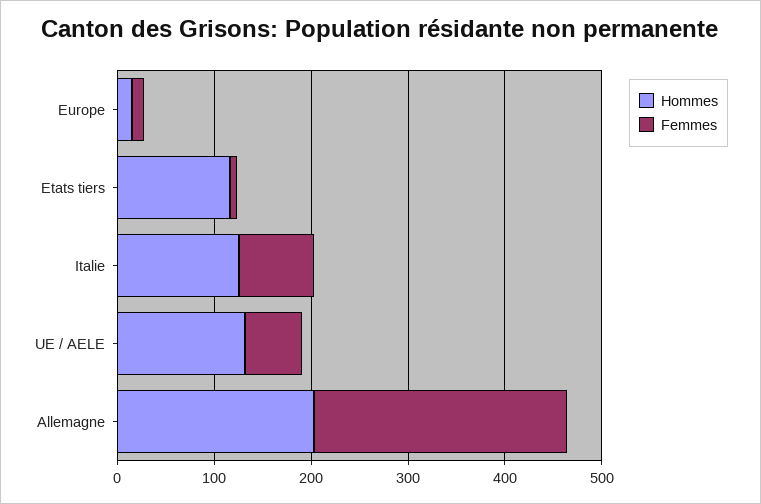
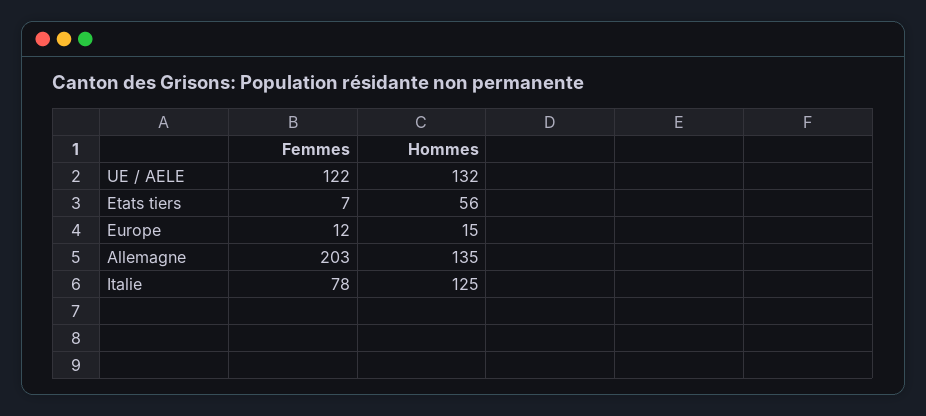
Hommes, Etats tiers: 120 -> 56
Femmes, UE / AELE: 60 -> 122
Hommes, Allemagne: 200 -> 135
Femmes, Allemagne: 260 -> 203

